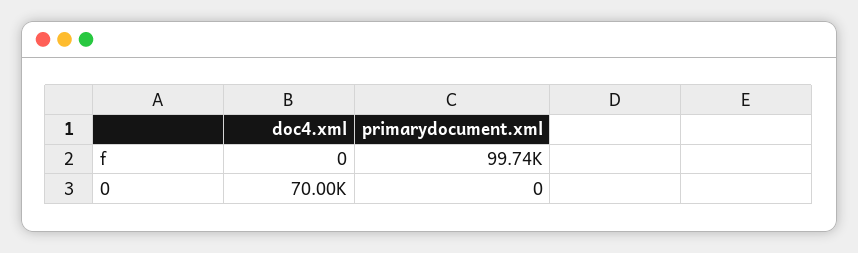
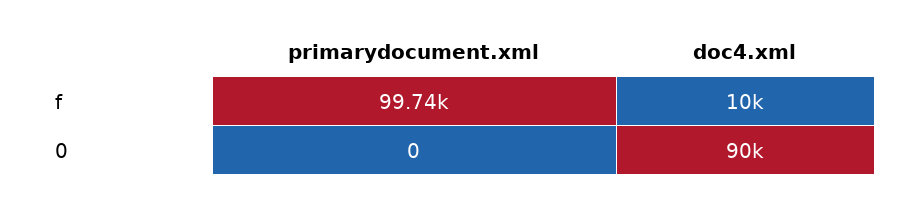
doc4.xml, f: 0 -> 10000
doc4.xml, 0: 70000 -> 90000

